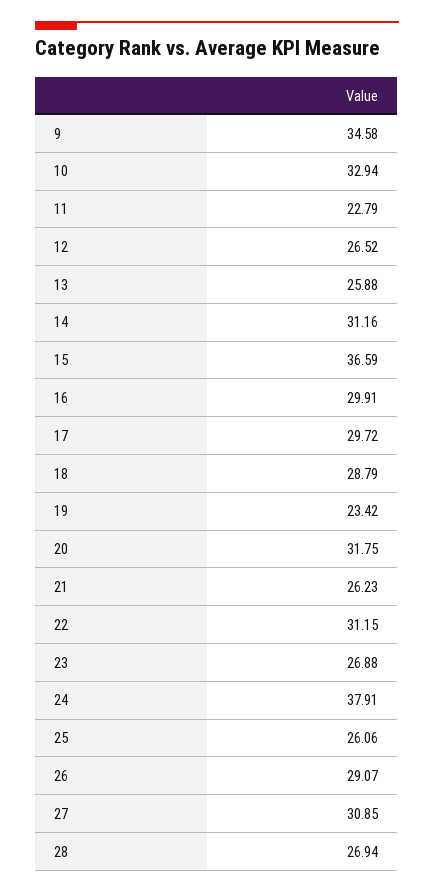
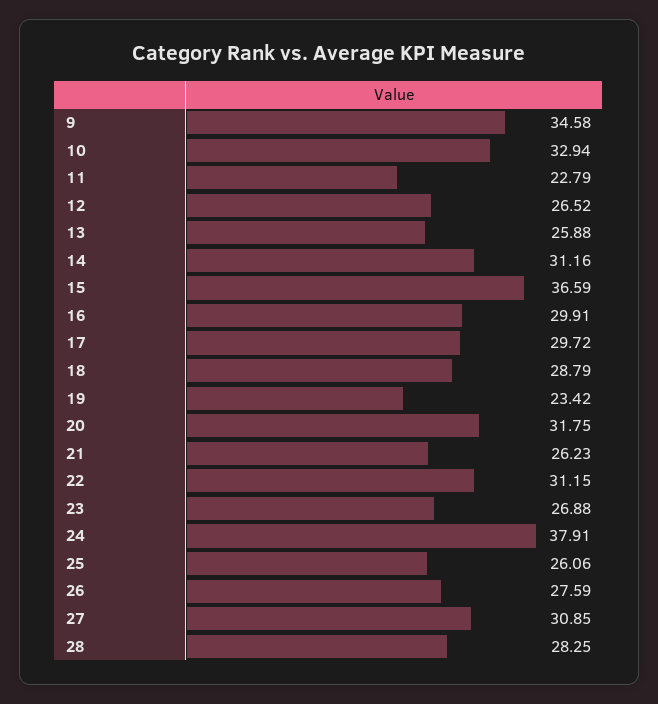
26: 29.07 -> 27.59
28: 26.94 -> 28.25

